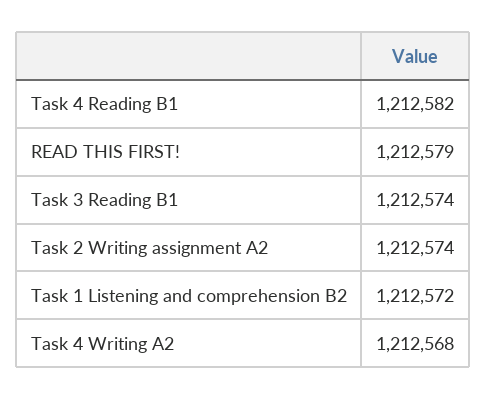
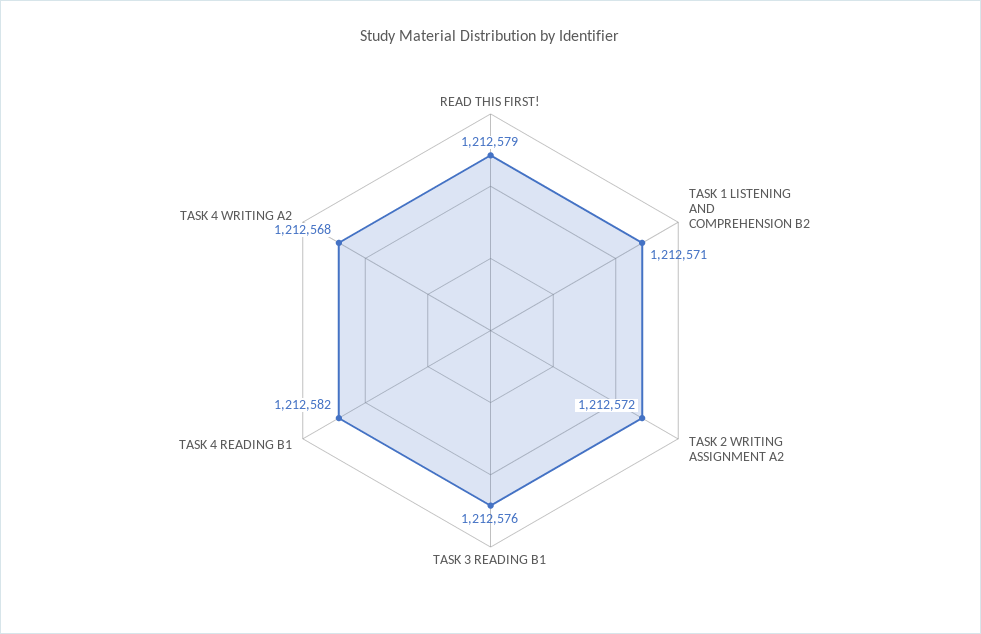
Task 3 Reading B1: 1212574 -> 1212576
Task 2 Writing assignment A2: 1212574 -> 1212572
Task 1 Listening and comprehension B2: 1212572 -> 1212571

